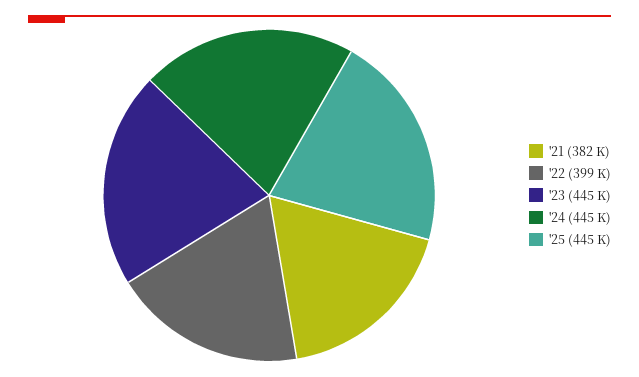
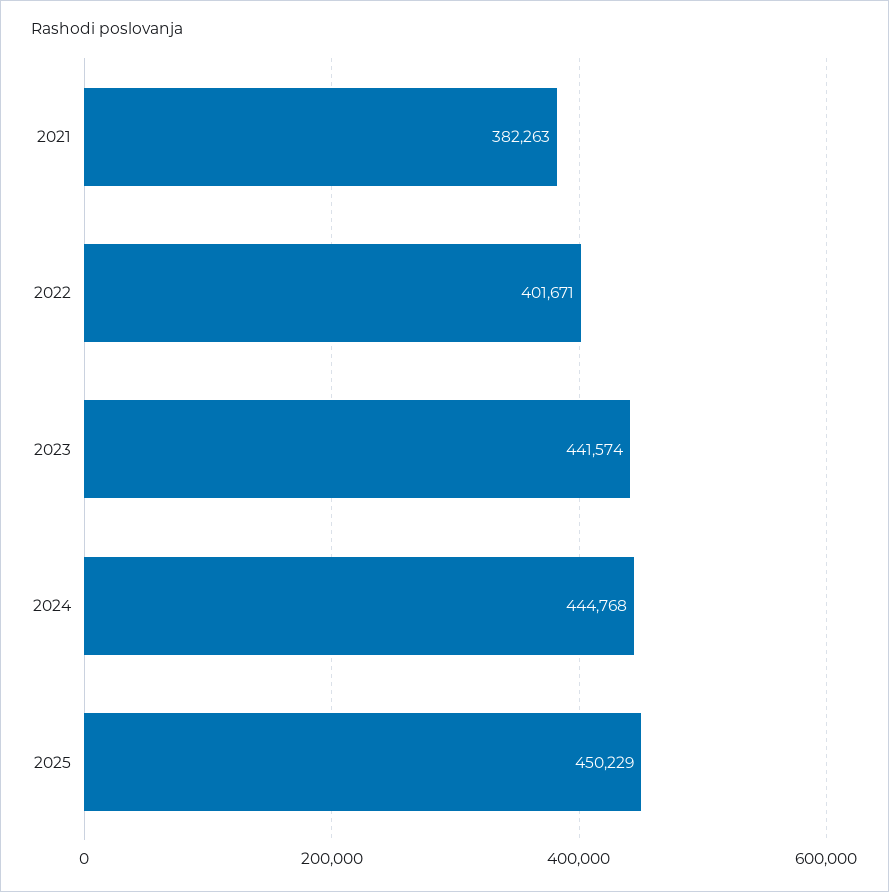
'22: 399000 -> 401671
'23: 445000 -> 441574
'25: 445000 -> 450229

